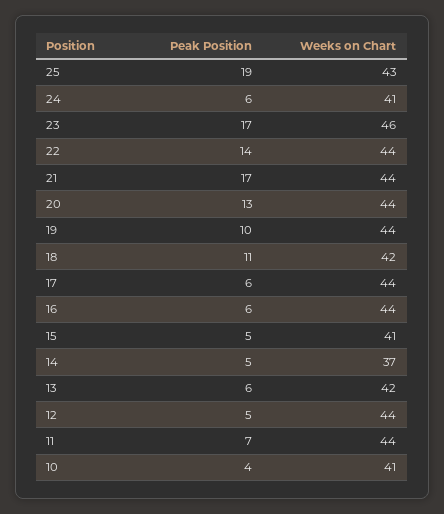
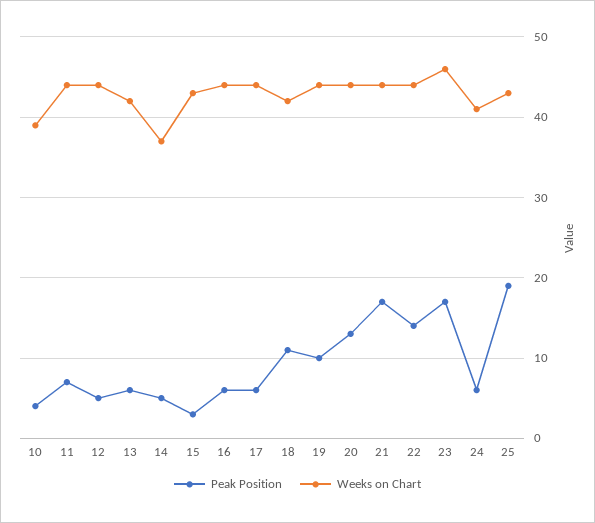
Peak Position, 15: 5 -> 3
Weeks on Chart, 15: 41 -> 43
Weeks on Chart, 10: 41 -> 39

